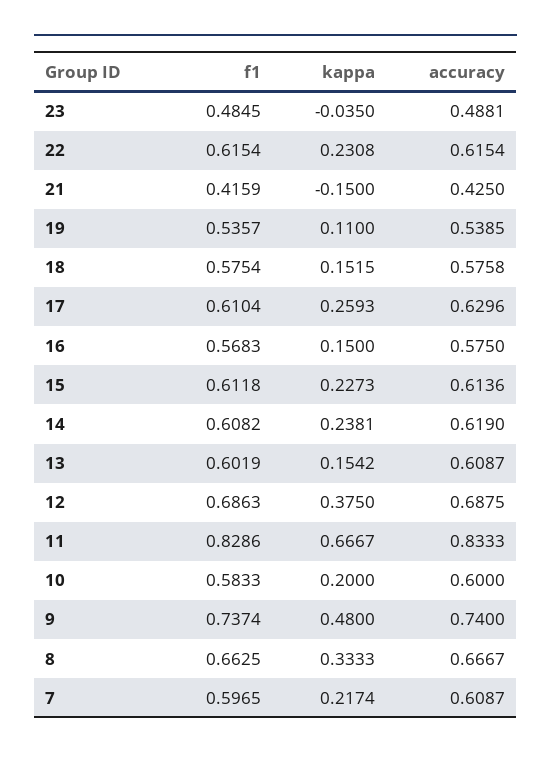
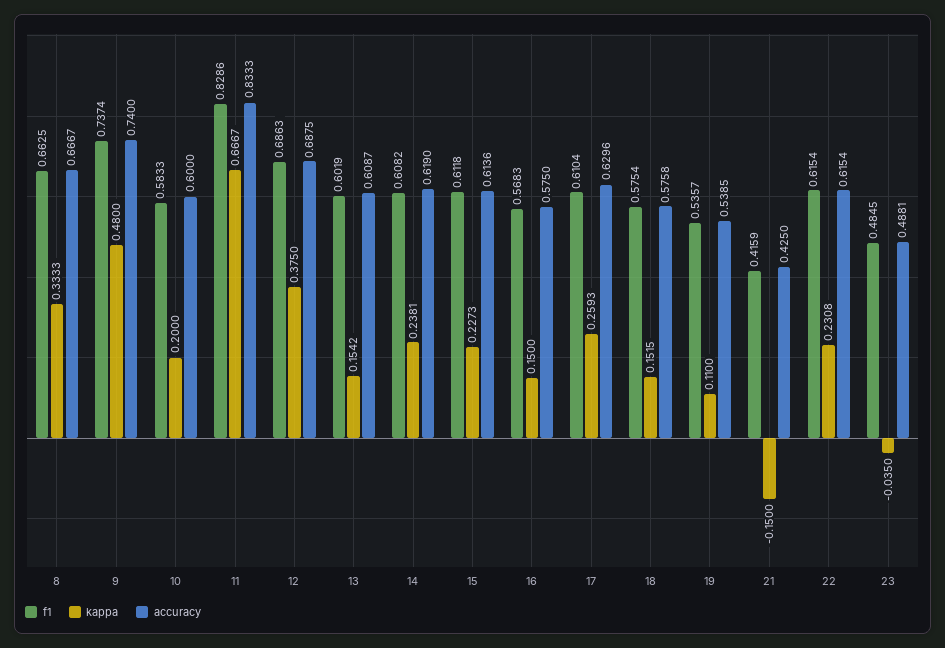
f1, 7: 0.5965 -> none
kappa, 7: 0.2174 -> none
accuracy, 7: 0.6087 -> none

